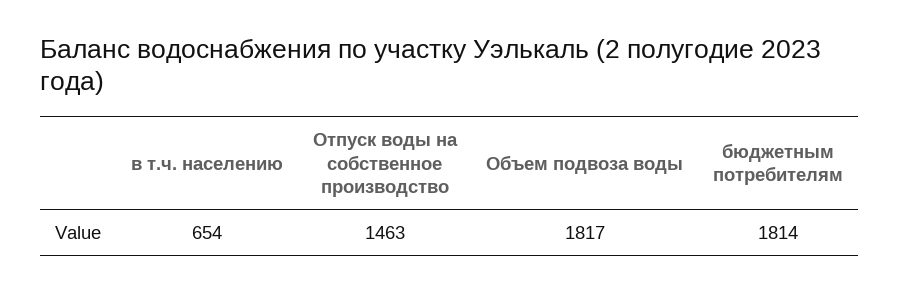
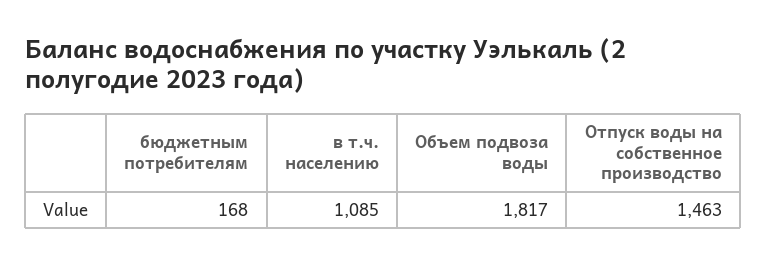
в т.ч. населению: 654 -> 1085
бюджетным потребителям: 1814 -> 168

